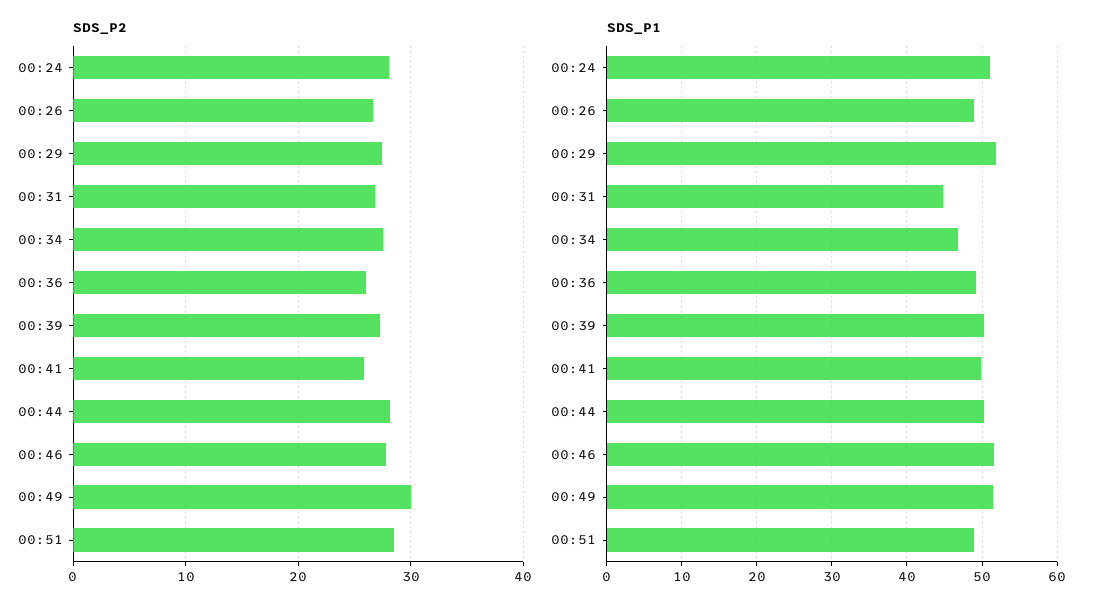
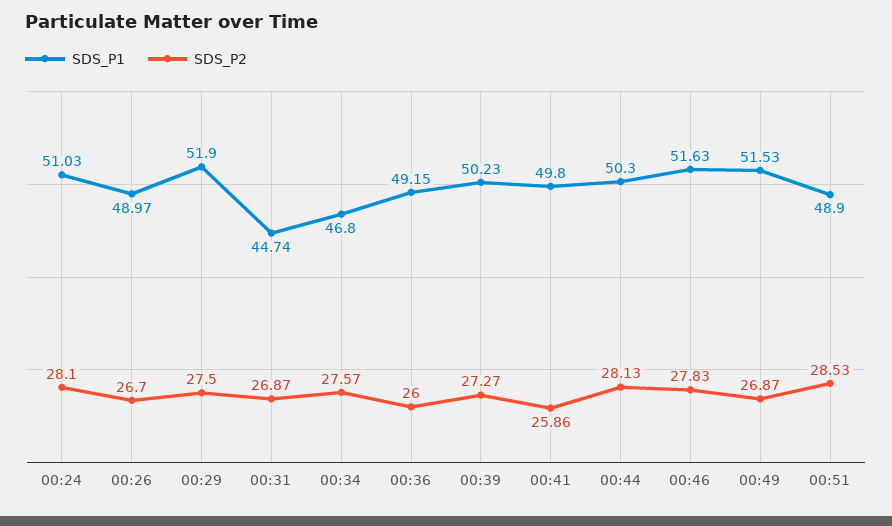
SDS_P2, 00:49: 30 -> 26.87

